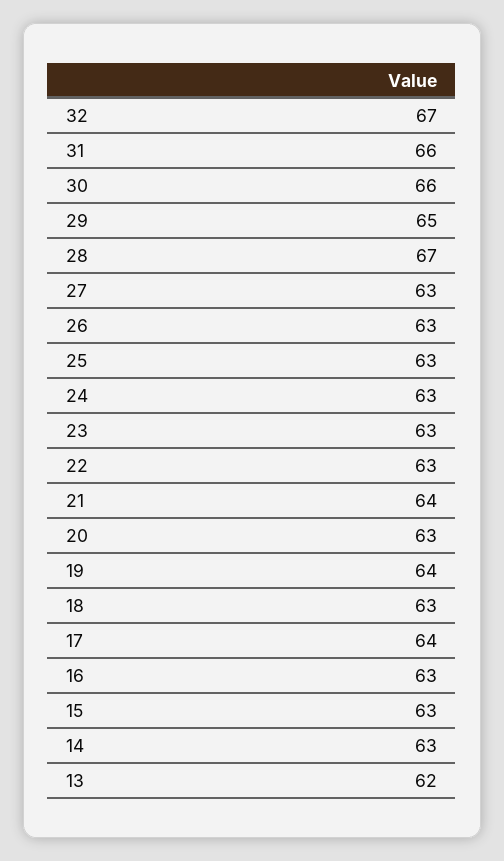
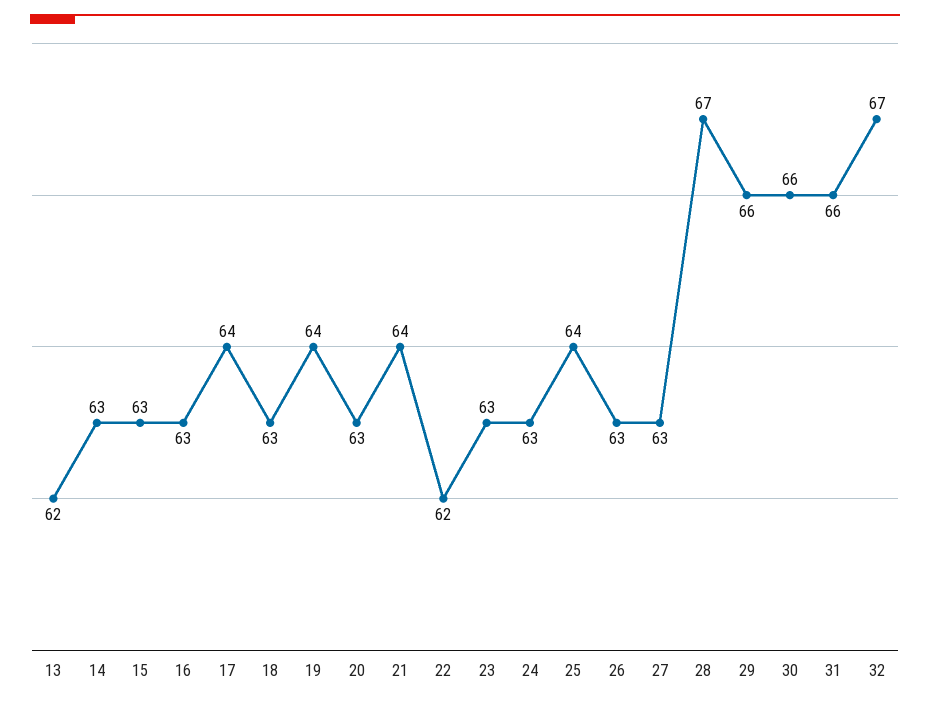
29: 65 -> 66
25: 63 -> 64
22: 63 -> 62

